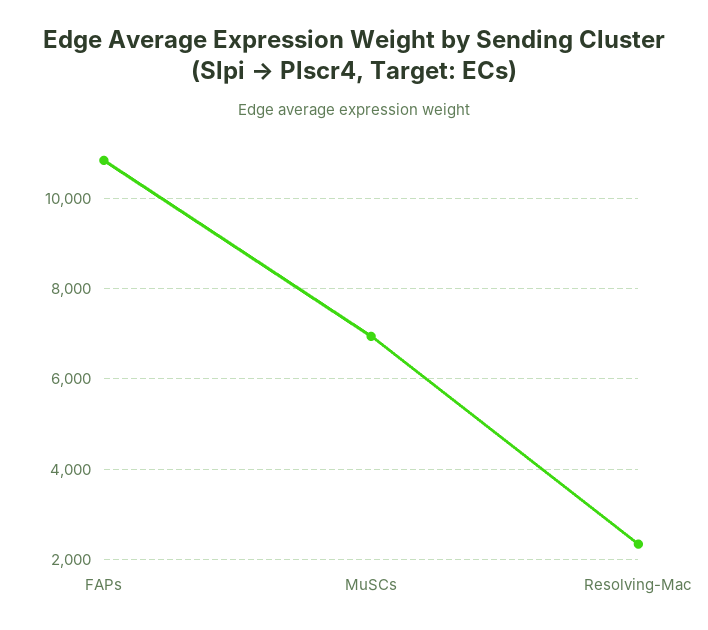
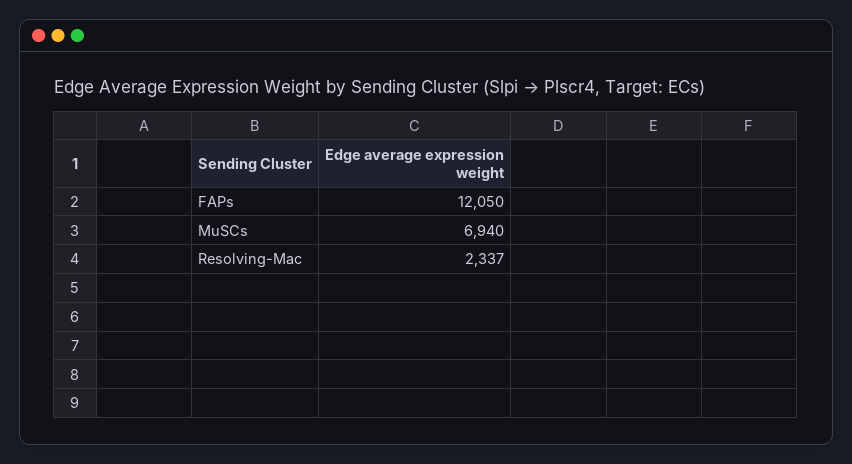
FAPs: 10800 -> 12050

